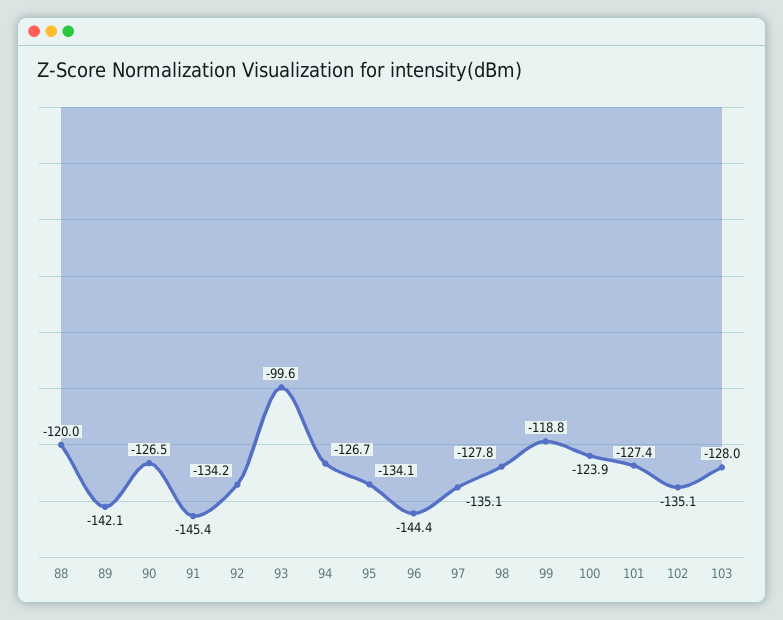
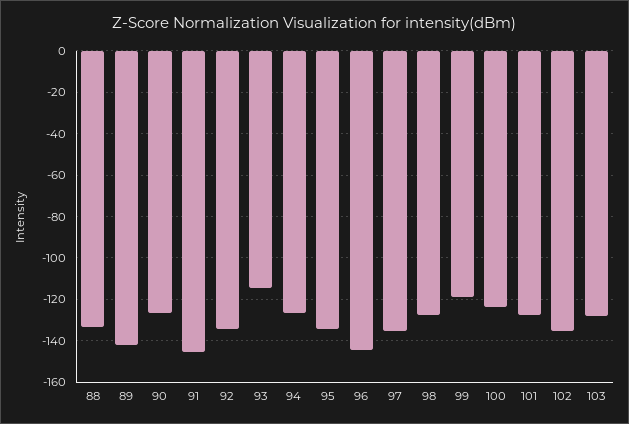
88: -120 -> -135
93: -99.6 -> -115

